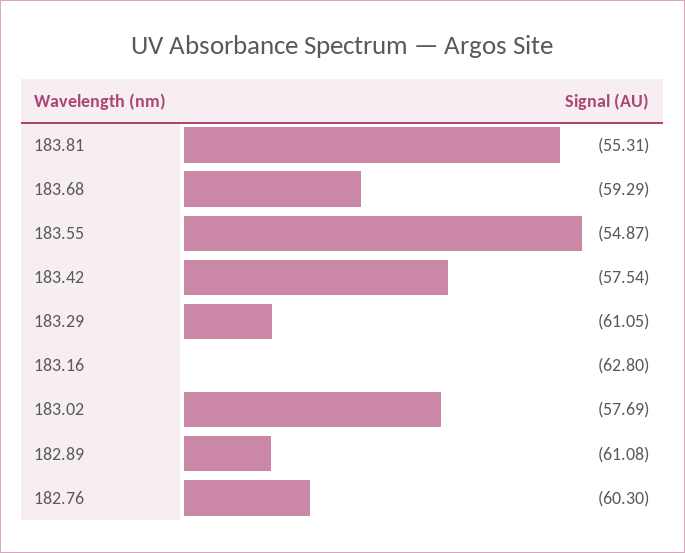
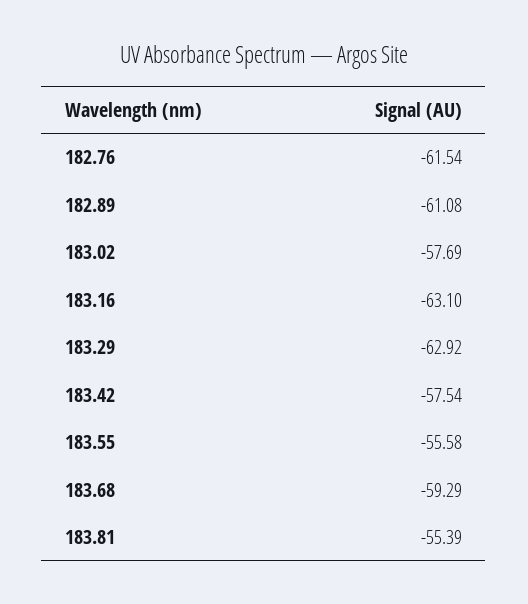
183.81: -55.31 -> -55.39
183.55: -54.87 -> -55.58
183.29: -61.05 -> -62.92
183.16: -62.8 -> -63.1
182.76: -60.3 -> -61.54

